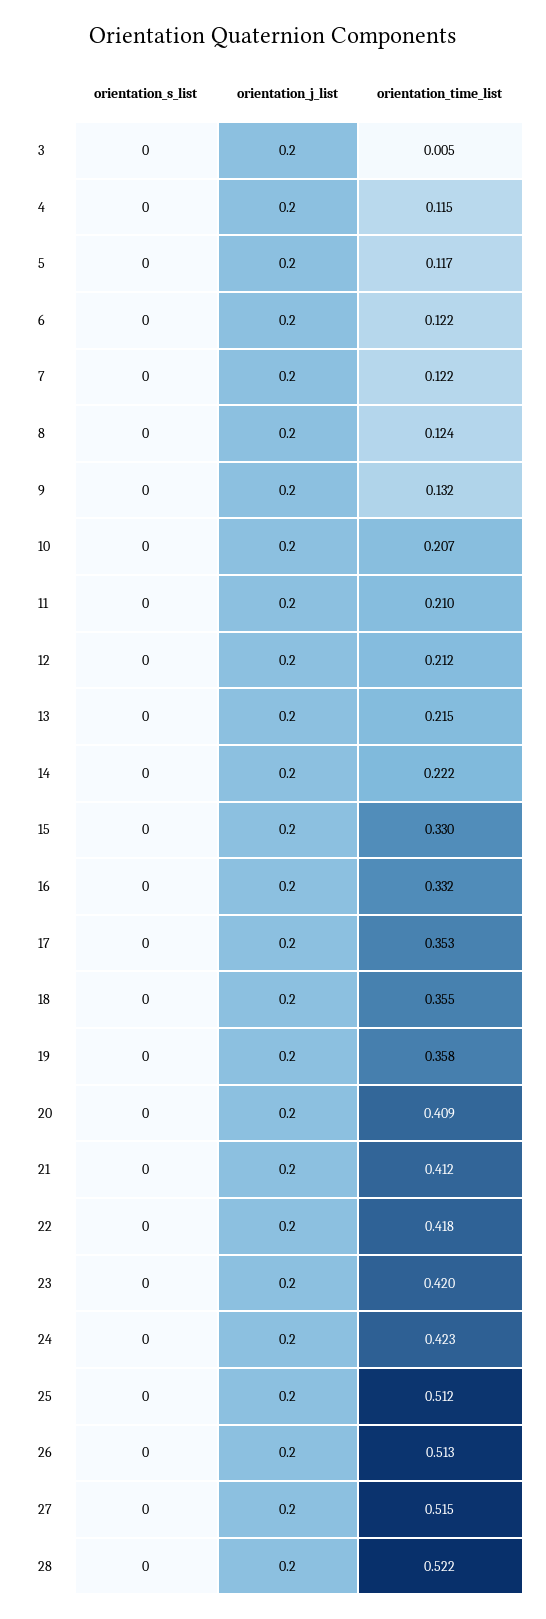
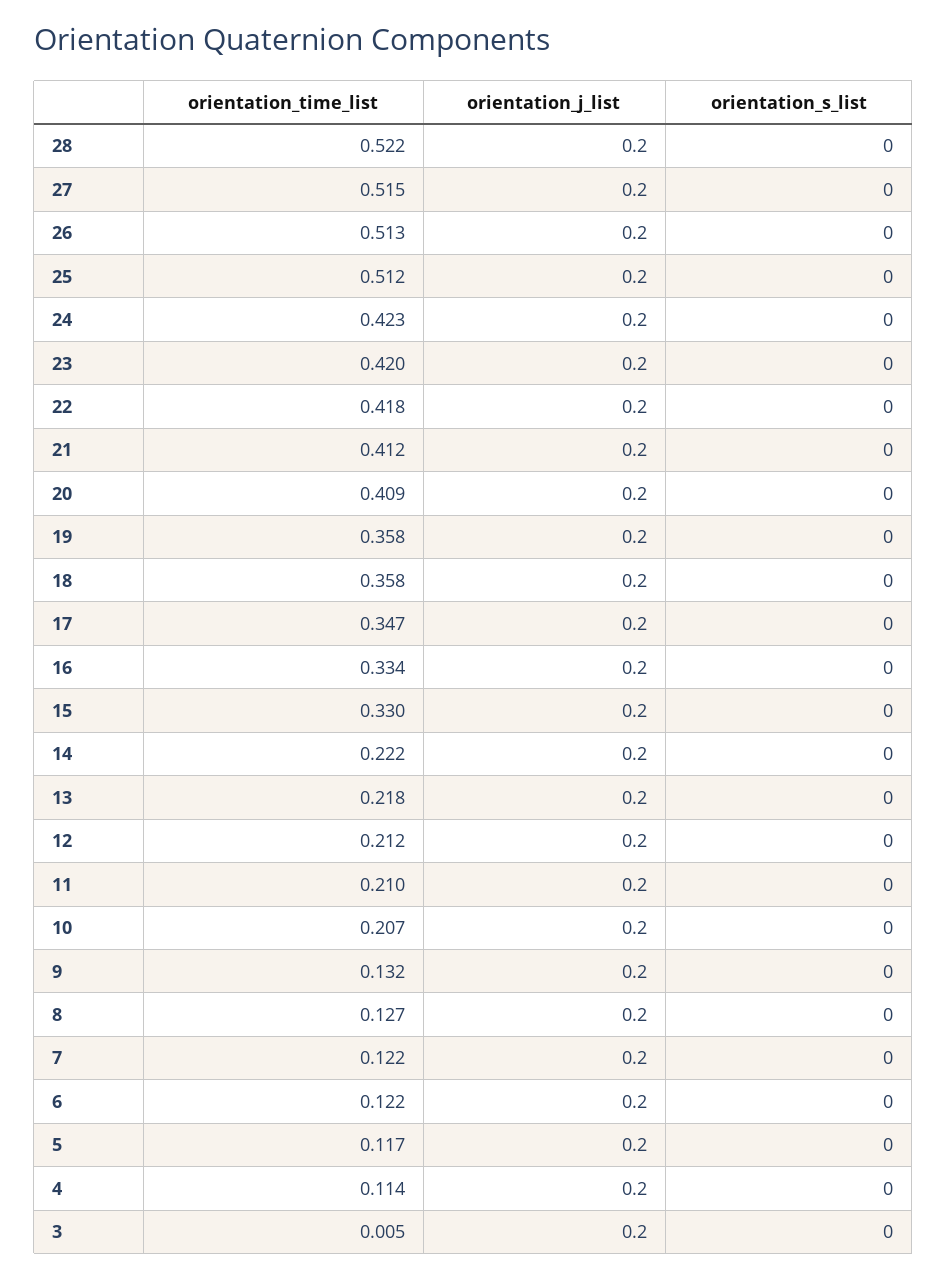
orientation_time_list, 4: 0.115 -> 0.114
orientation_time_list, 8: 0.124 -> 0.127
orientation_time_list, 13: 0.215 -> 0.218
orientation_time_list, 16: 0.332 -> 0.334
orientation_time_list, 17: 0.353 -> 0.347
orientation_time_list, 18: 0.355 -> 0.358

